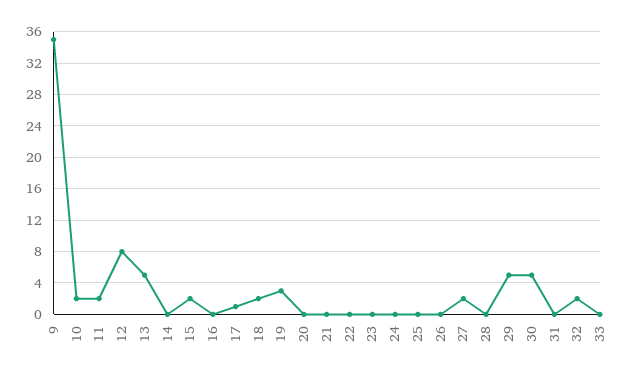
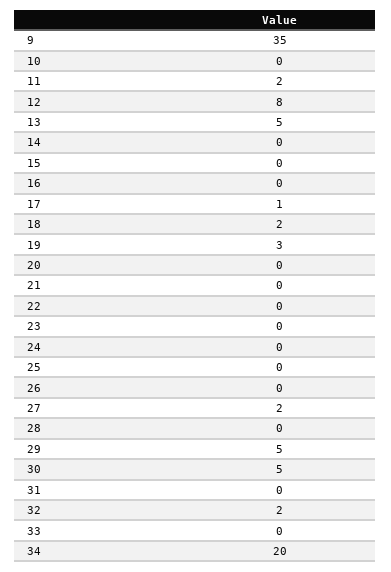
10: 2 -> 0
15: 2 -> 0
34: none -> 20

